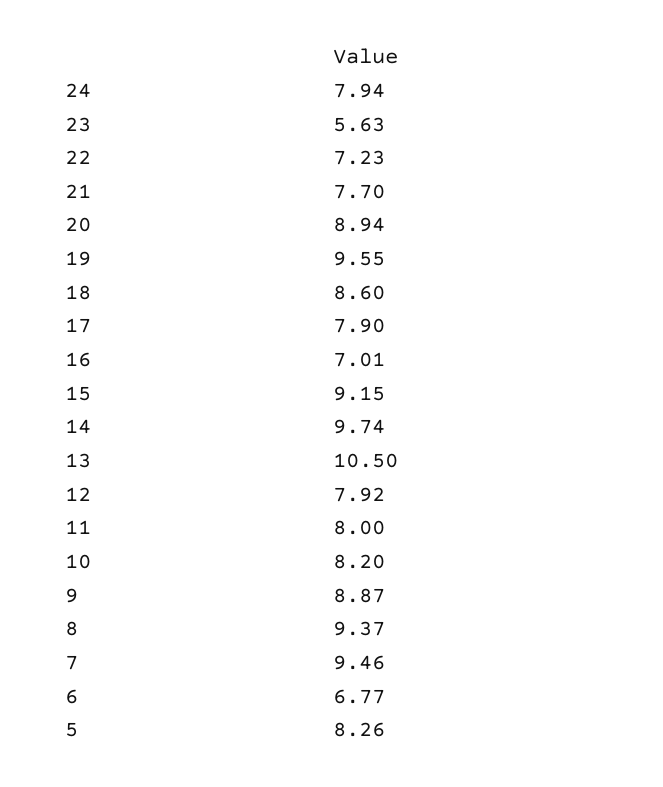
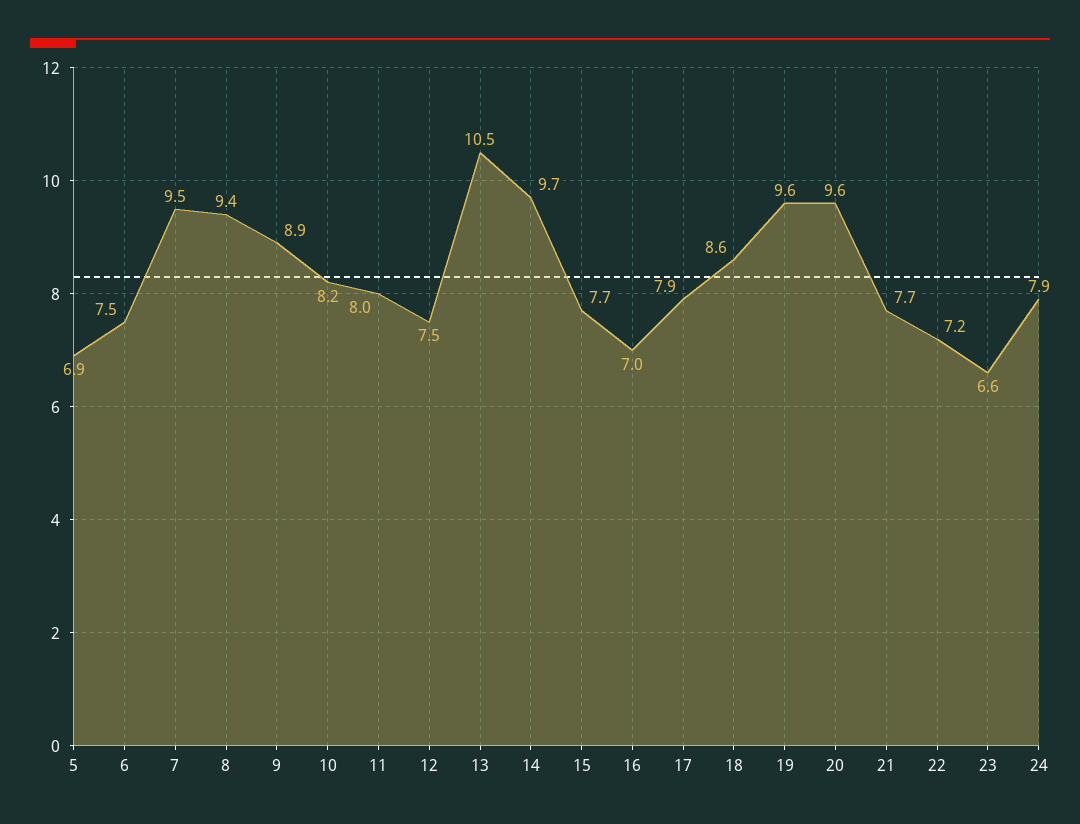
23: 5.63 -> 6.6
20: 8.94 -> 9.6
15: 9.15 -> 7.7
12: 7.92 -> 7.5
6: 6.77 -> 7.5
5: 8.26 -> 6.9

